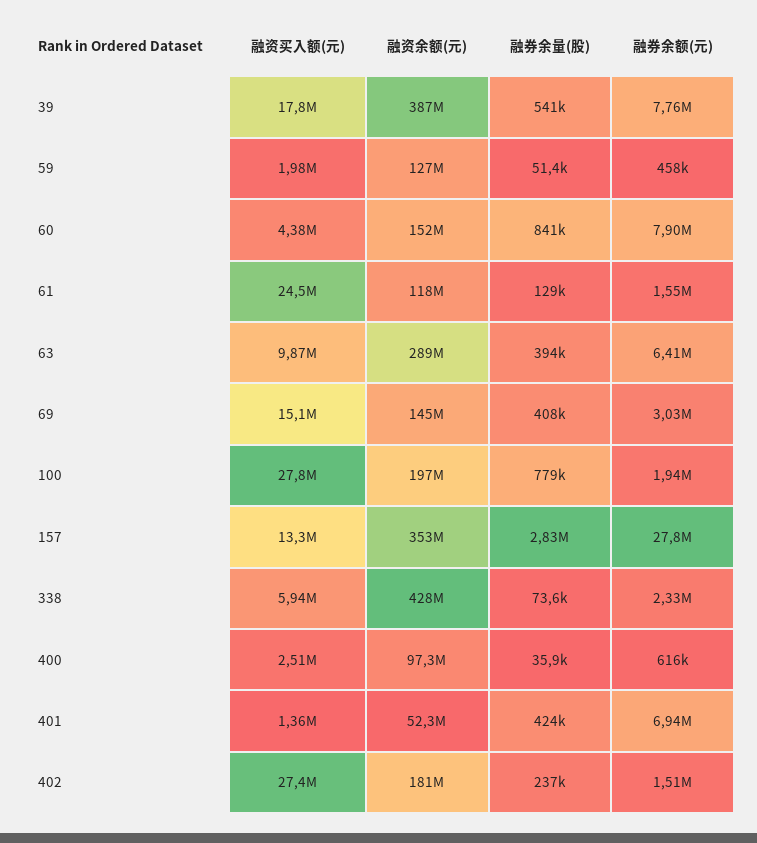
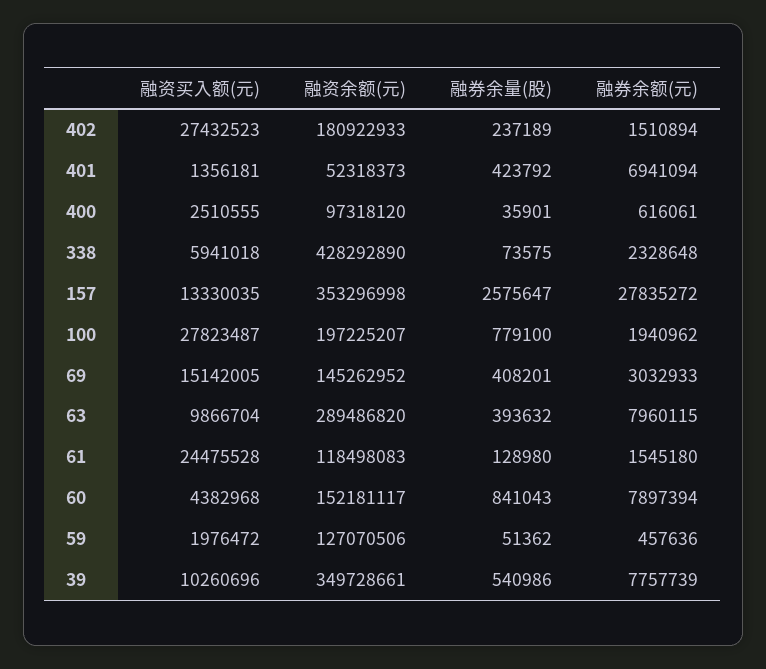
融资买入额(元), 39: 17800000 -> 10260696
融资余额(元), 39: 387000000 -> 349728661
融券余额(元), 63: 6410000 -> 7960115
融券余量(股), 157: 2830000 -> 2575647

